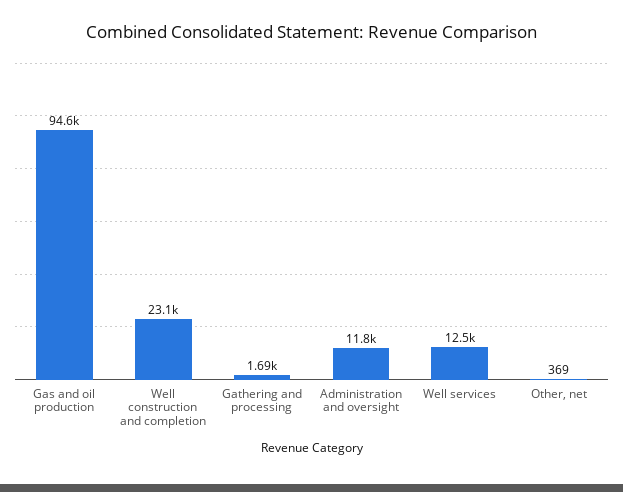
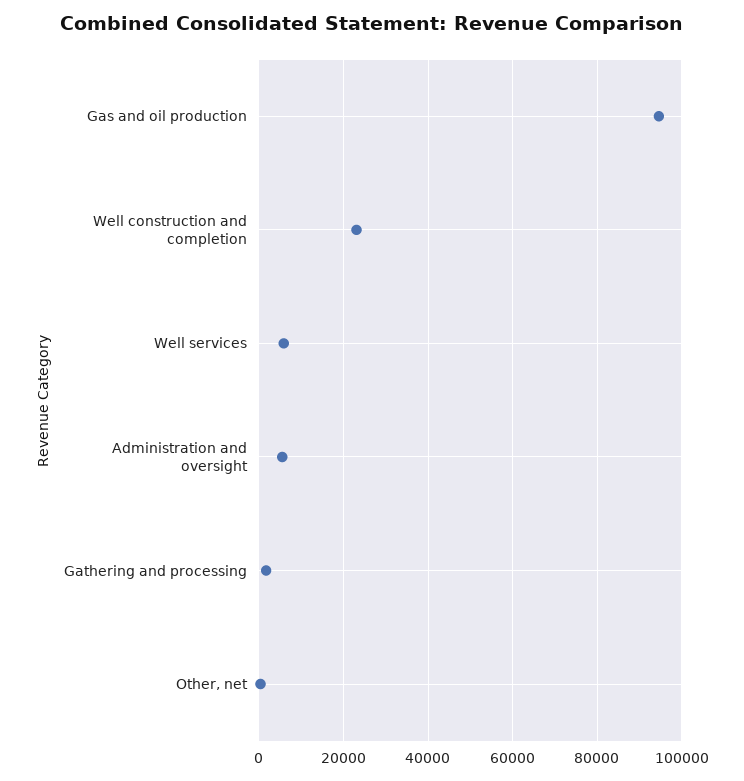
Administration and oversight: 11800 -> 6000
Well services: 12500 -> 6000

